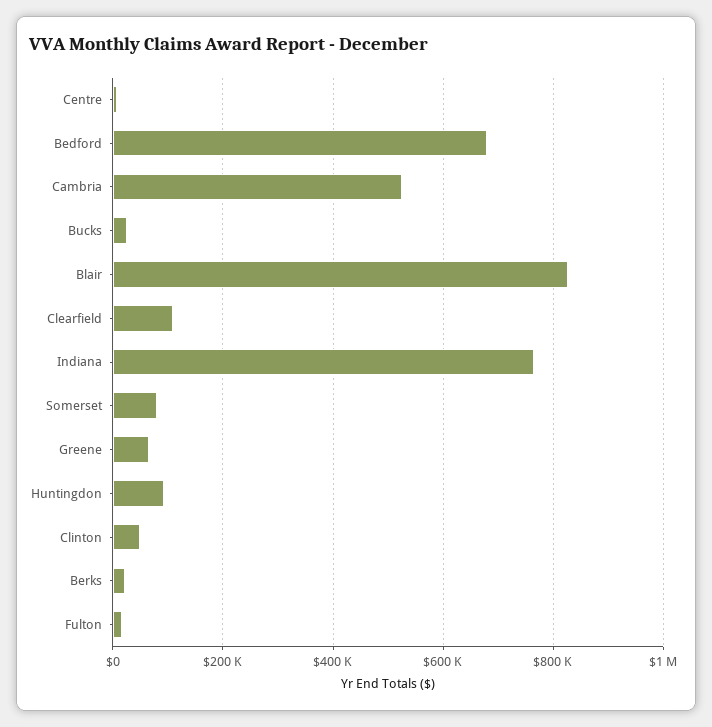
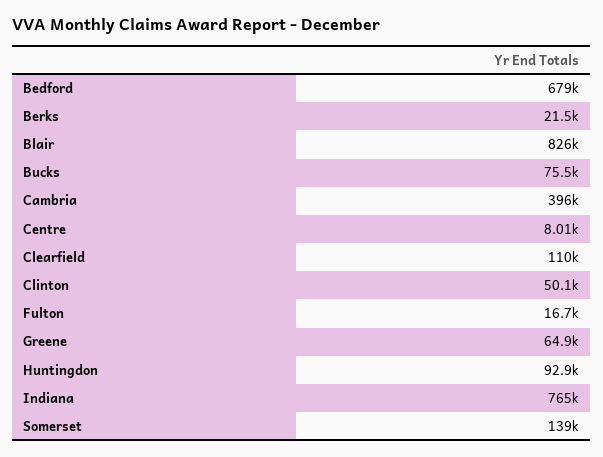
Cambria: 520000 -> 396000
Bucks: 20000 -> 75500
Somerset: 80000 -> 139000

